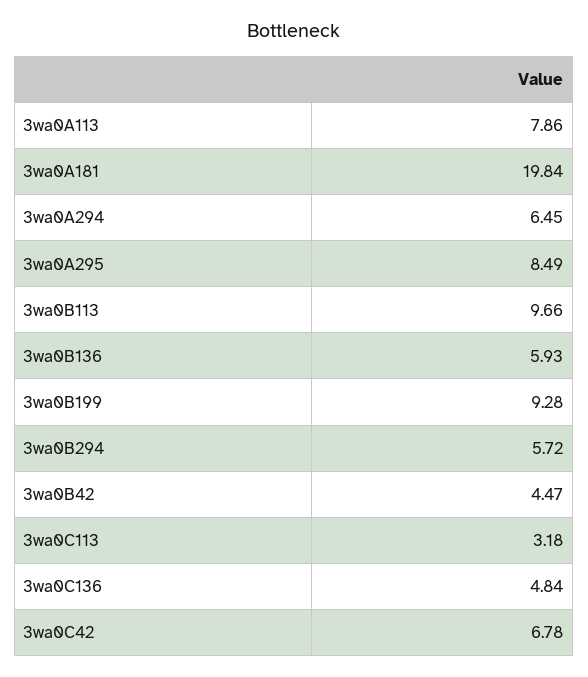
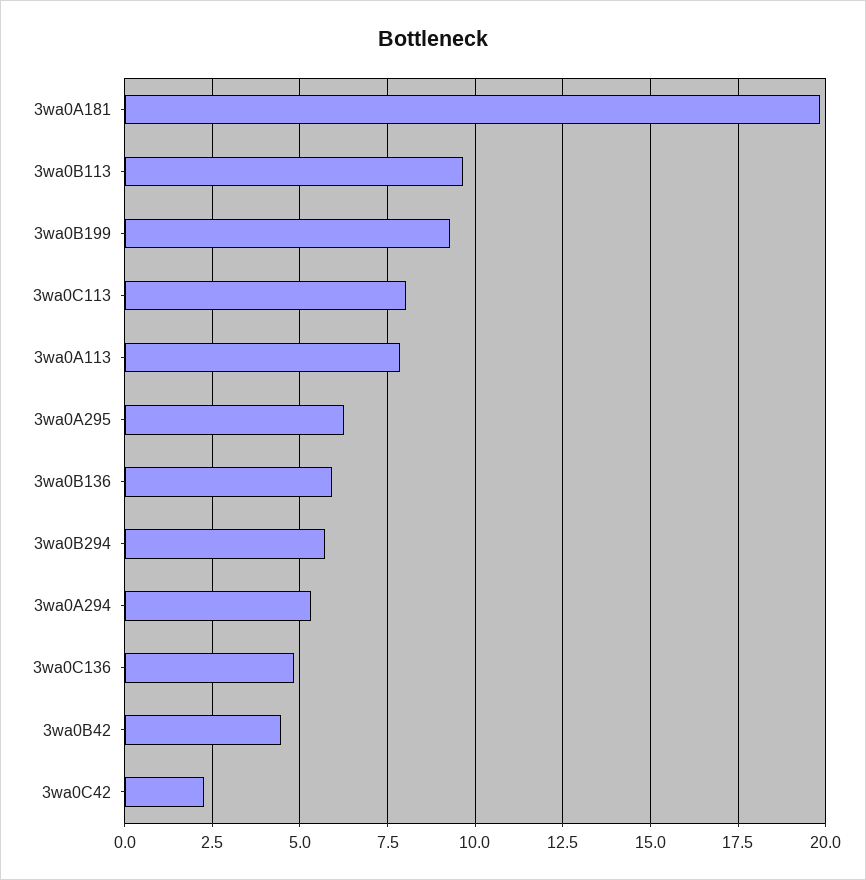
3wa0A294: 6.45 -> 5.25
3wa0A295: 8.49 -> 6.25
3wa0C113: 3.18 -> 8
3wa0C42: 6.78 -> 2.25

